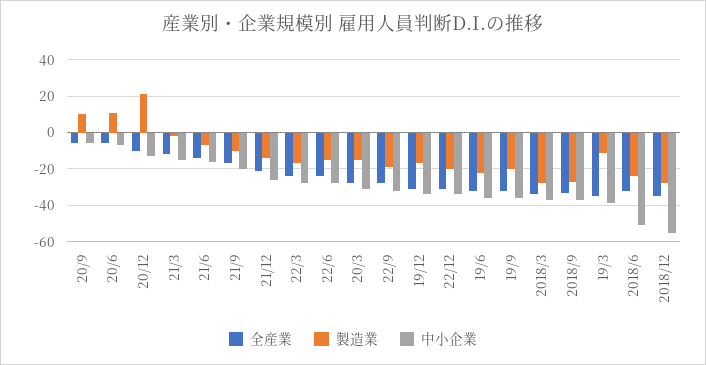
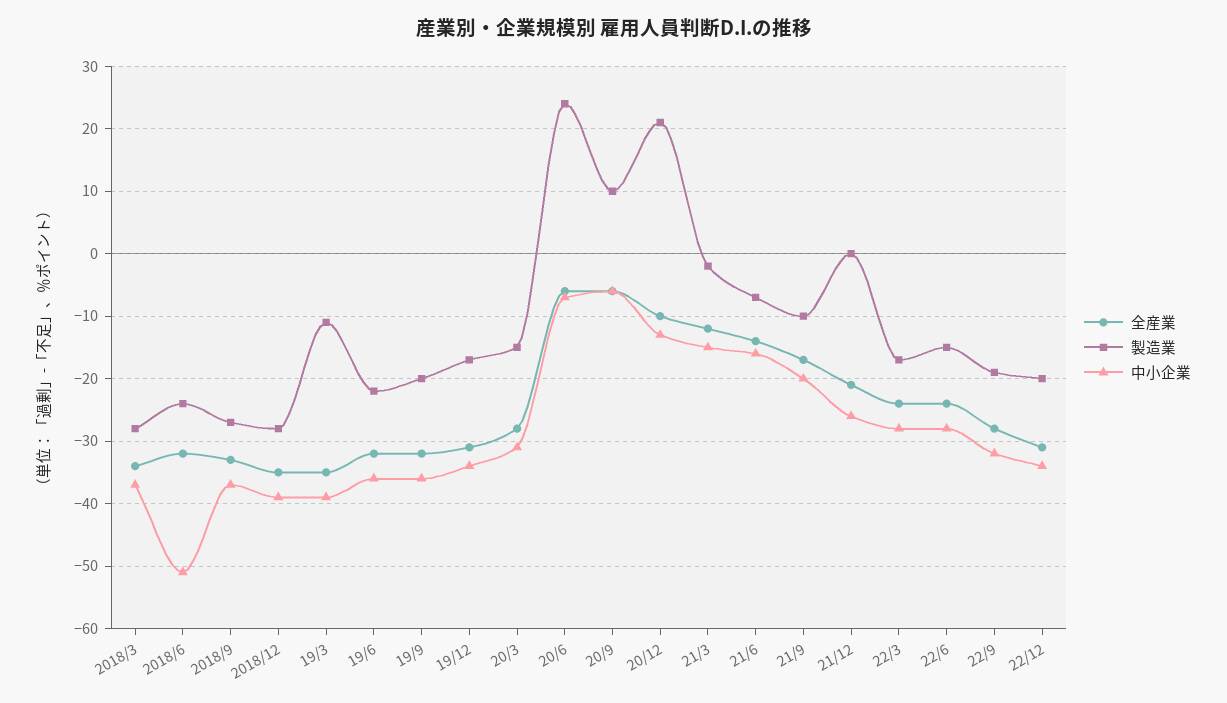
製造業, 20/6: 10 -> 24
製造業, 21/12: -15 -> 0
中小企業, 2018/12: -55 -> -39

